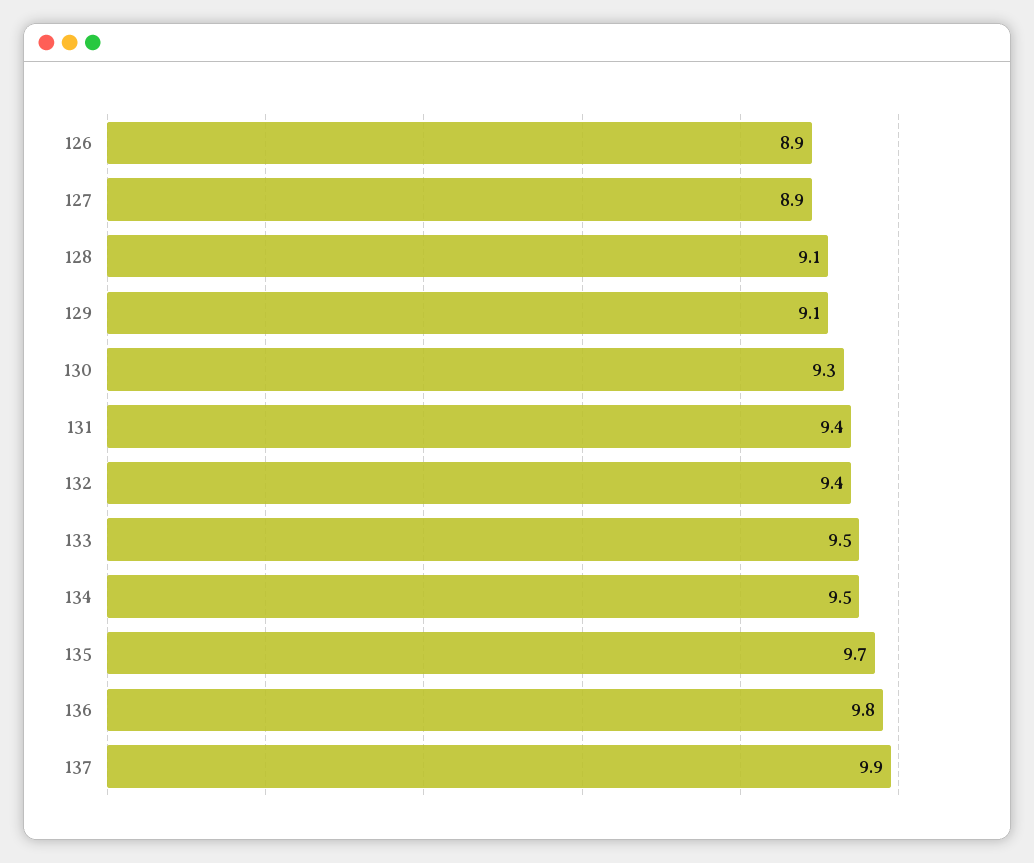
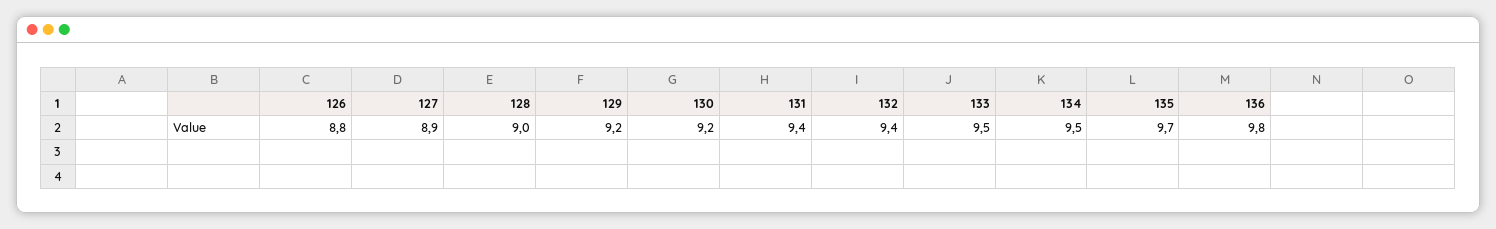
126: 8.9 -> 8.8
128: 9.1 -> 9
129: 9.1 -> 9.2
130: 9.3 -> 9.2
137: 9.9 -> none

